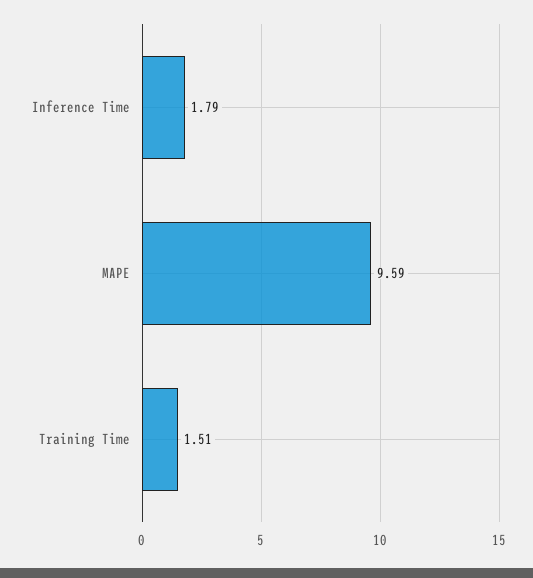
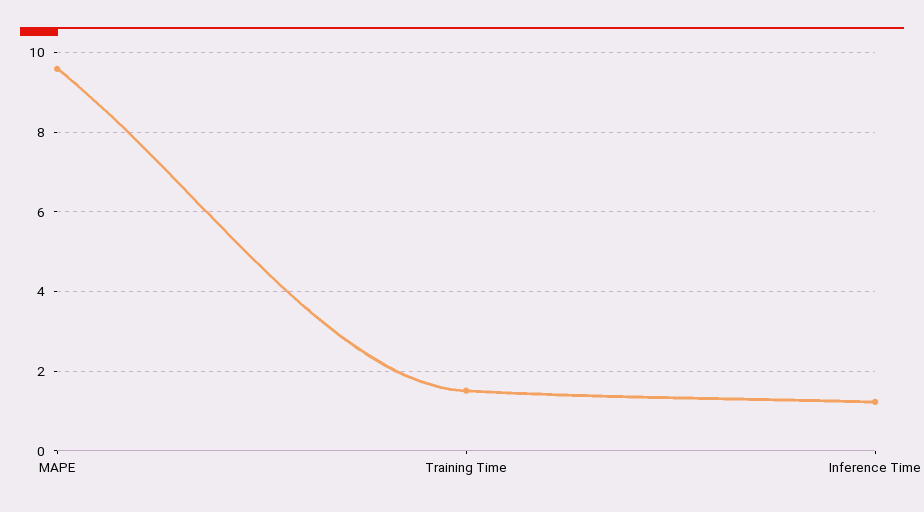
Inference Time: 1.79 -> 1.2

